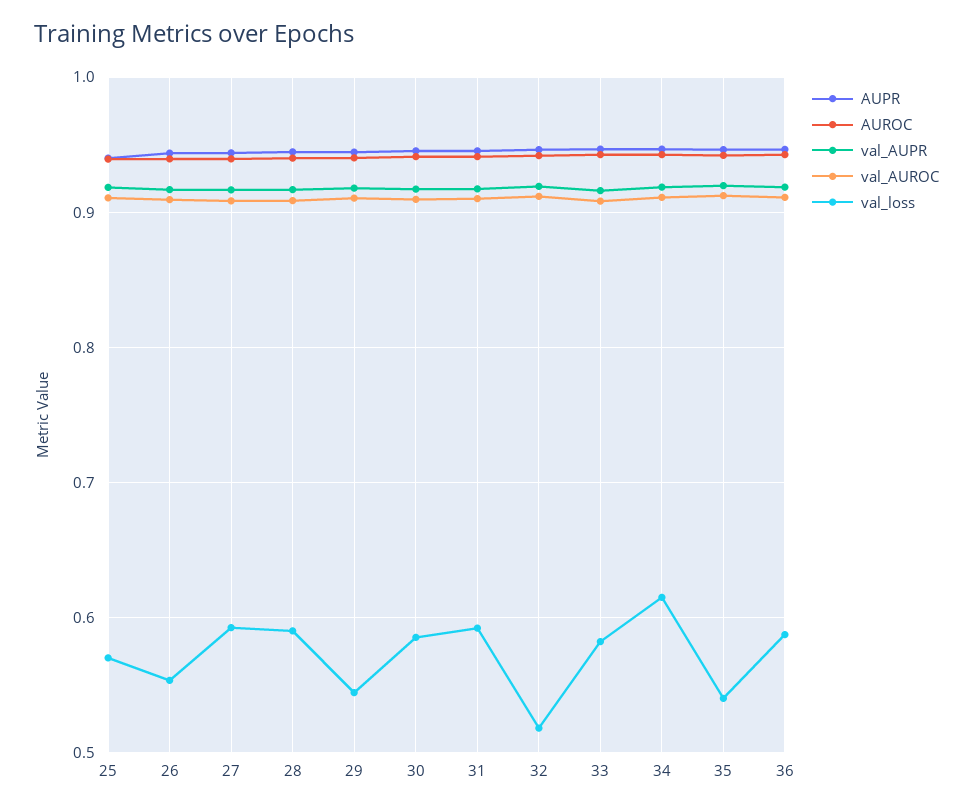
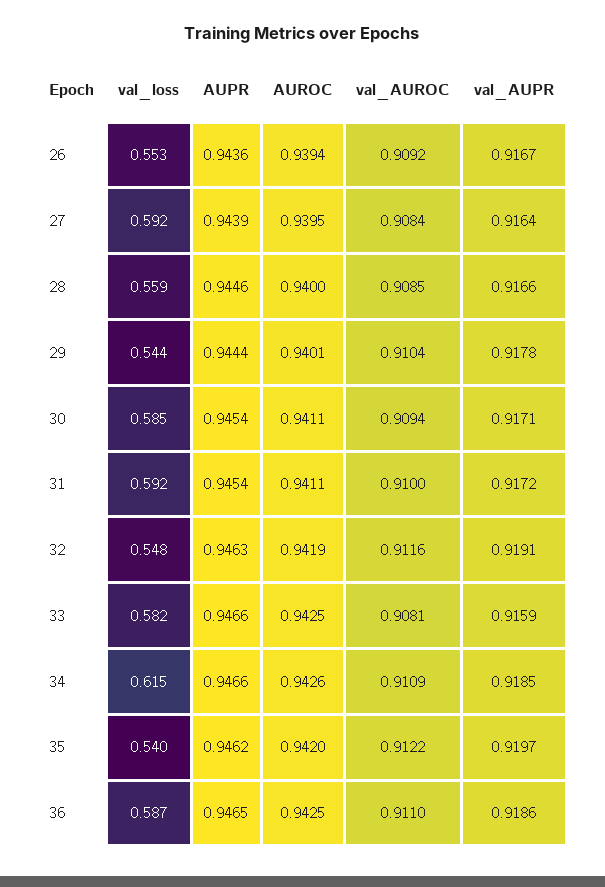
AUPR, 25: 0.94 -> none
AUROC, 25: 0.94 -> none
val_AUPR, 25: 0.92 -> none
val_AUROC, 25: 0.91 -> none
val_loss, 25: 0.57 -> none
val_loss, 28: 0.59 -> 0.559
val_loss, 32: 0.52 -> 0.548

